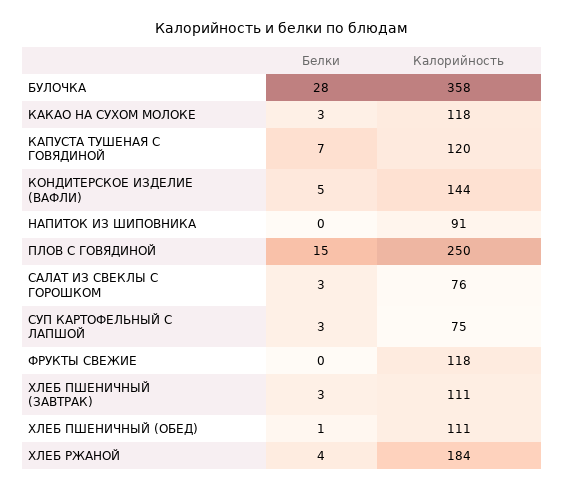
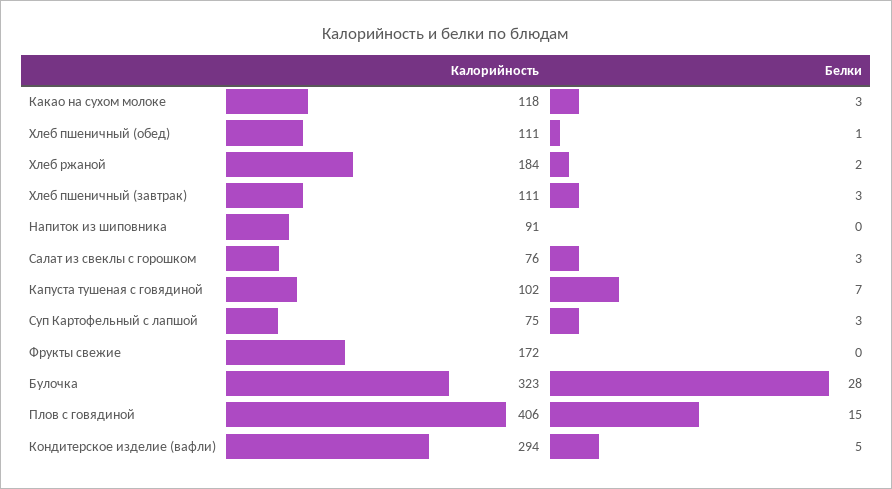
Калорийность, БУЛОЧКА: 358 -> 323
Калорийность, КАПУСТА ТУШЕНАЯ С ГОВЯДИНОЙ: 120 -> 102
Калорийность, КОНДИТЕРСКОЕ ИЗДЕЛИЕ (ВАФЛИ): 144 -> 294
Калорийность, ПЛОВ С ГОВЯДИНОЙ: 250 -> 406
Калорийность, ФРУКТЫ СВЕЖИЕ: 118 -> 172
Белки, ХЛЕБ РЖАНОЙ: 4 -> 2

